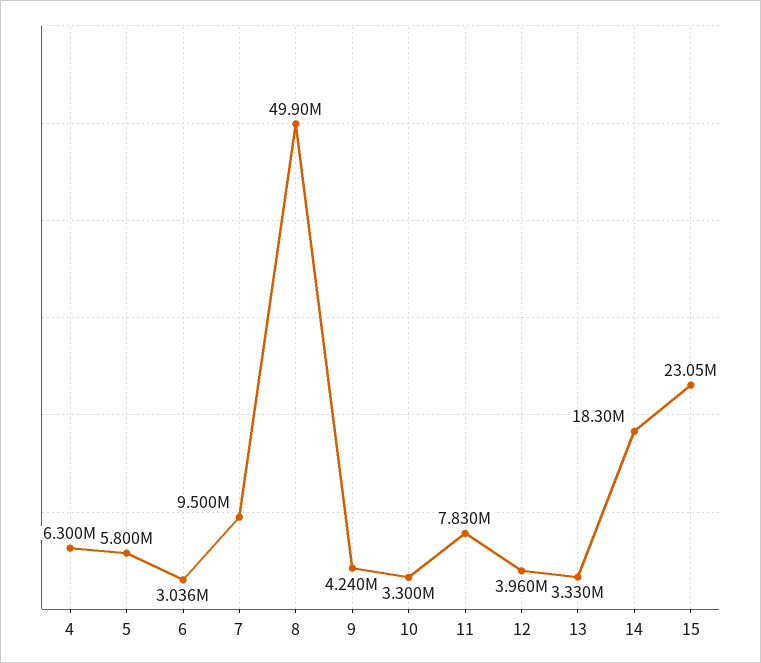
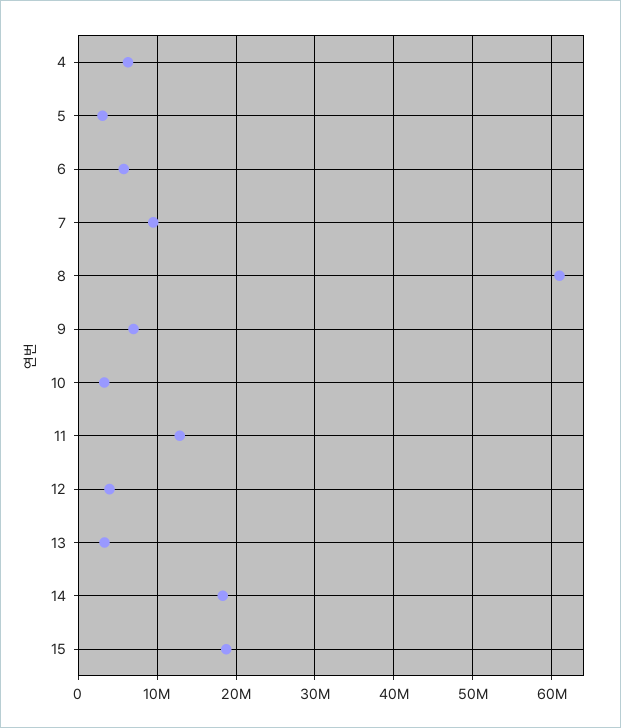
5: 5800000 -> 3000000
6: 3036000 -> 6000000
8: 49900000 -> 61000000
9: 4240000 -> 7000000
11: 7830000 -> 13000000
15: 23050000 -> 19000000

